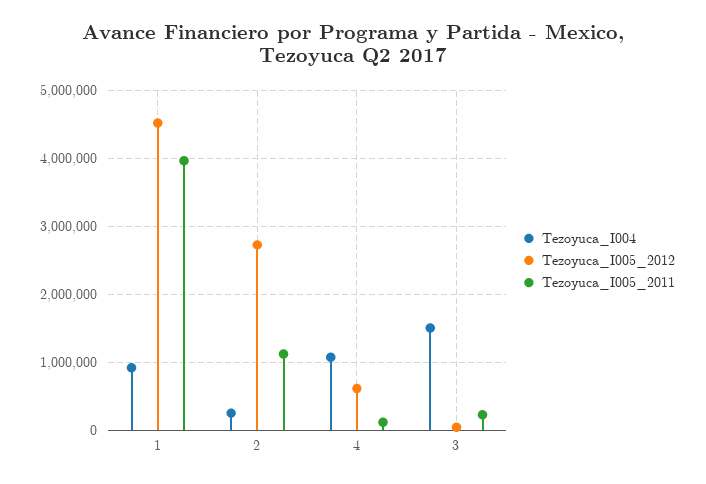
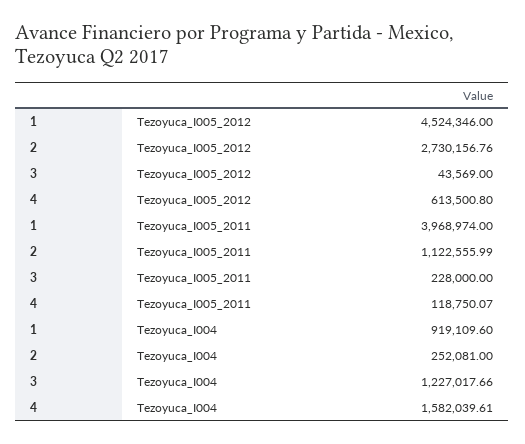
Tezoyuca_I004, 4: 1100000 -> 1582039.61
Tezoyuca_I004, 3: 1500000 -> 1227017.66

